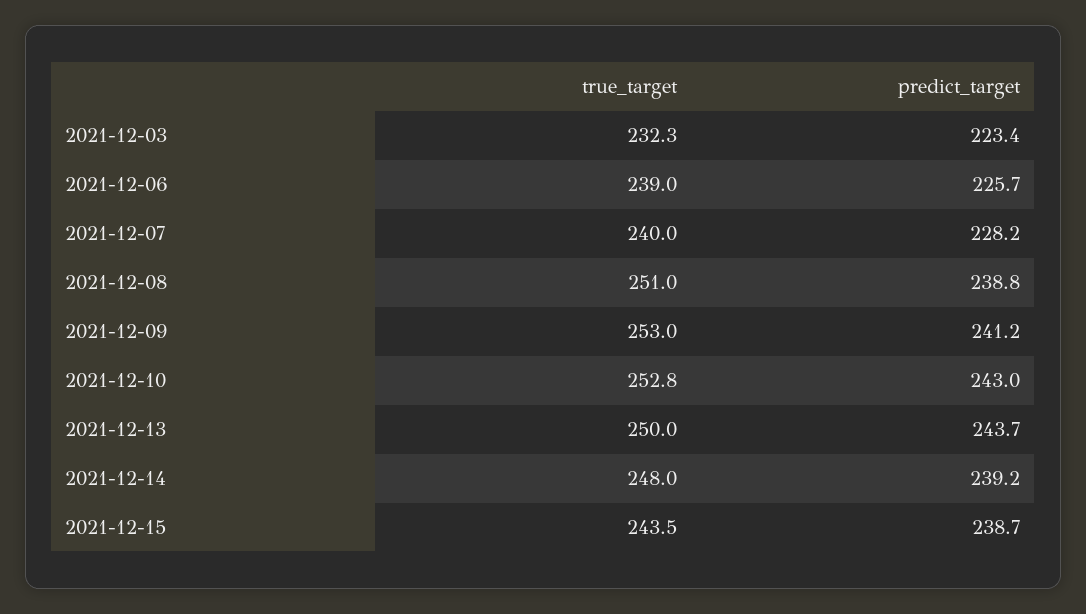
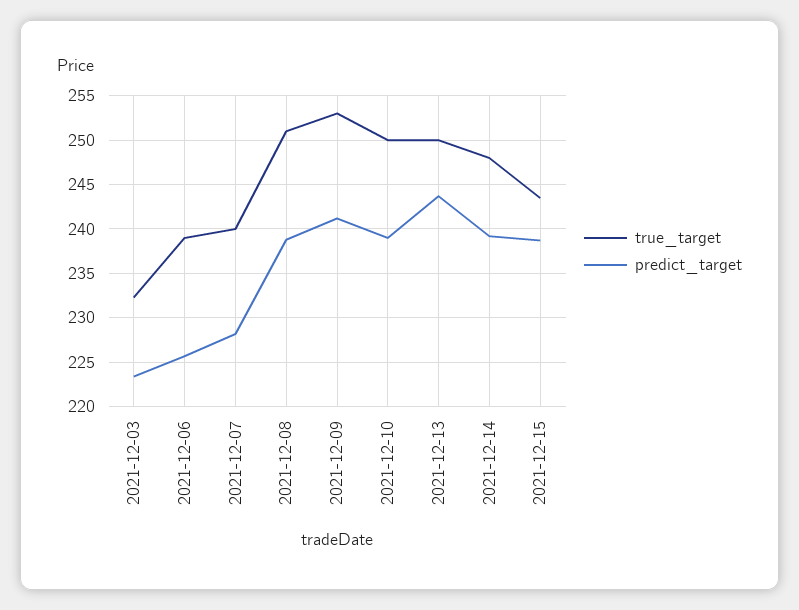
true_target, 2021-12-10: 252.8 -> 250
predict_target, 2021-12-10: 243 -> 239

